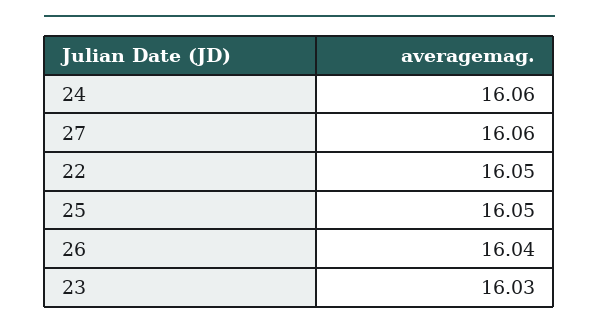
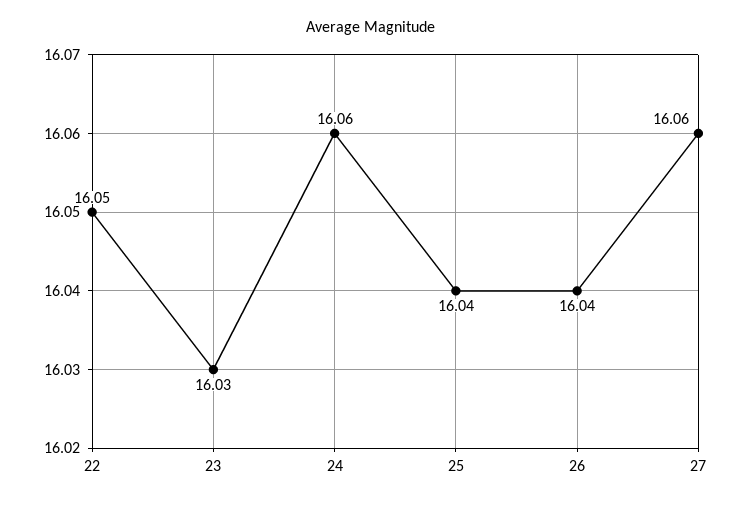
25: 16.05 -> 16.04

